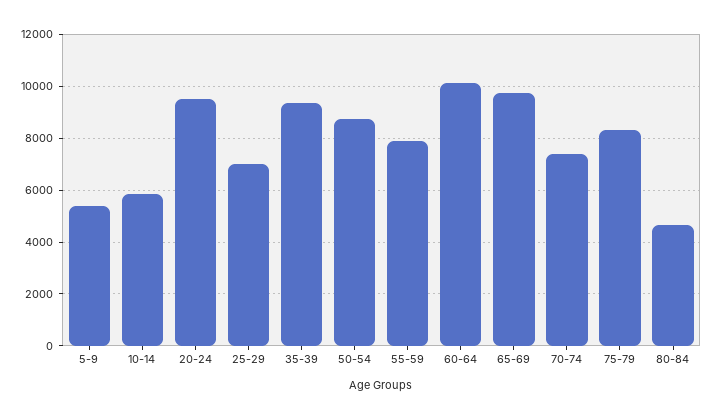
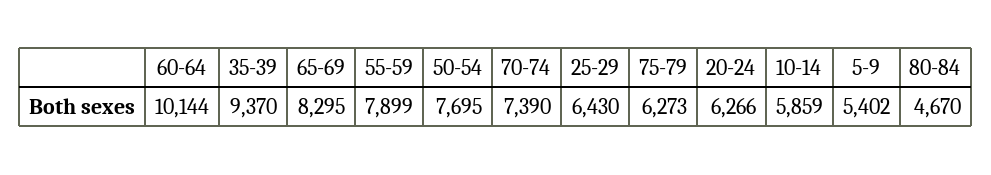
20-24: 9500 -> 6266
25-29: 7000 -> 6430
50-54: 8750 -> 7695
65-69: 9750 -> 8295
75-79: 8250 -> 6273

